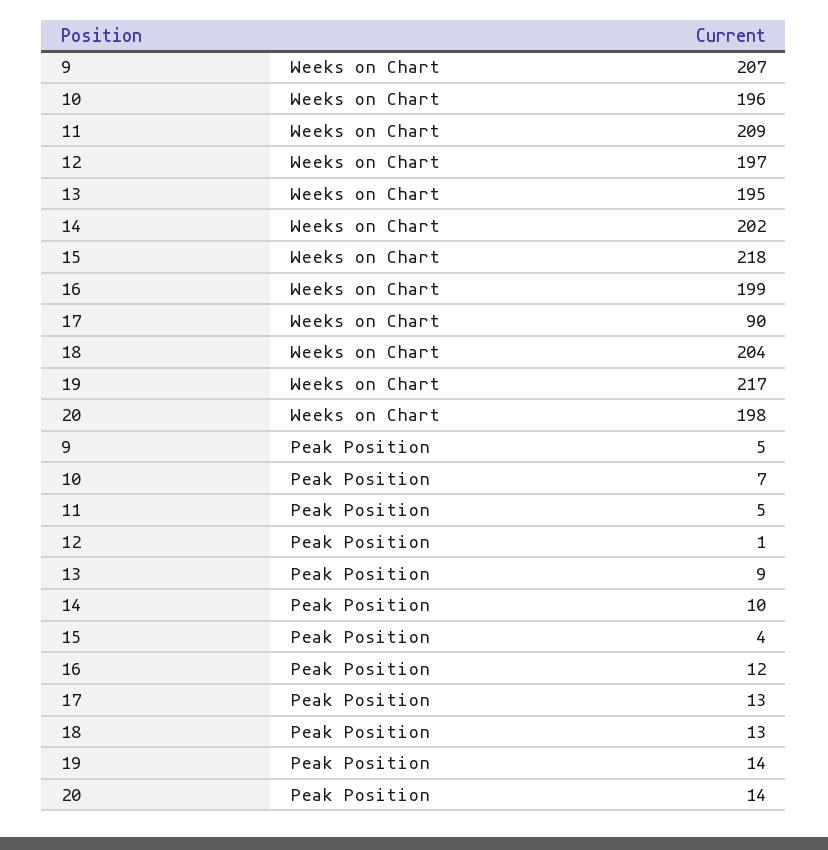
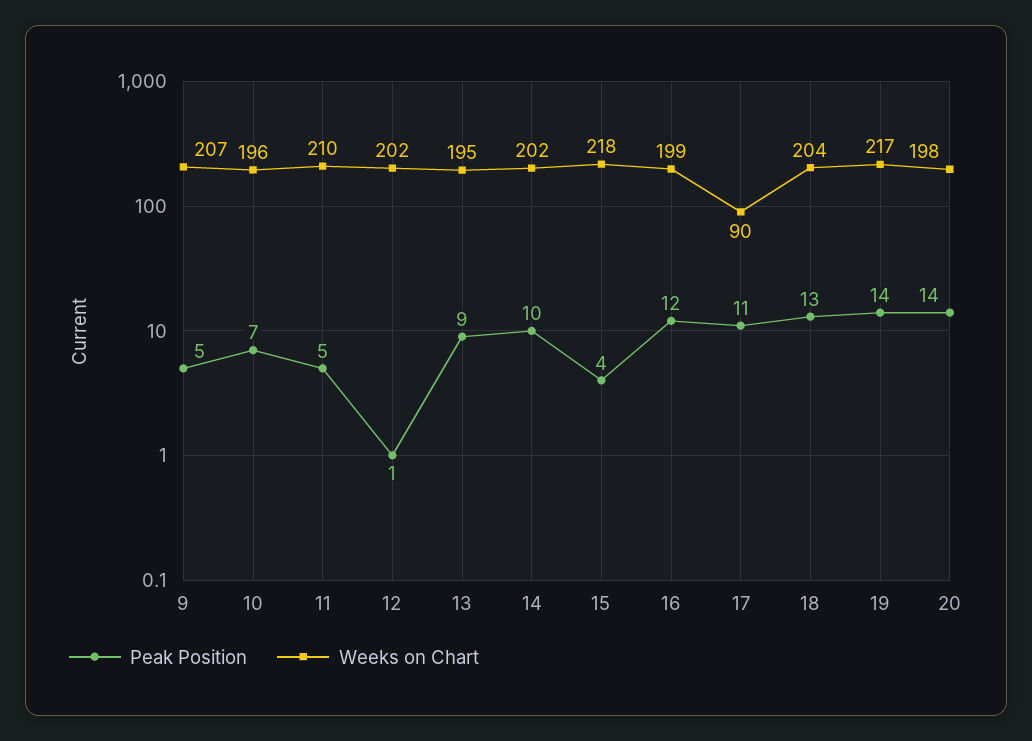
Weeks on Chart, 11: 209 -> 210
Weeks on Chart, 12: 197 -> 202
Peak Position, 17: 13 -> 11

